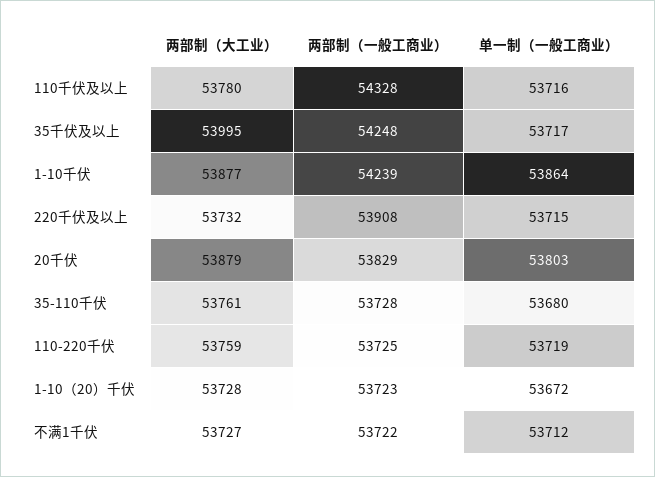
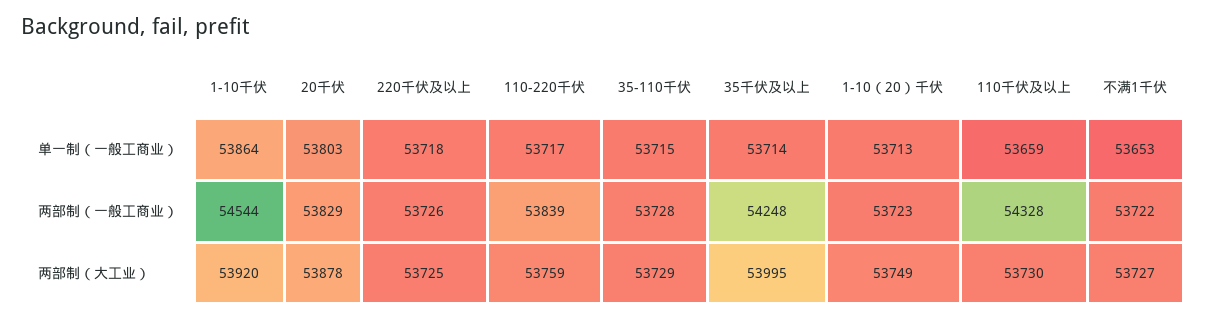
两部制（大工业）, 110千伏及以上: 53780 -> 53730
单一制（一般工商业）, 110千伏及以上: 53716 -> 53659
单一制（一般工商业）, 35千伏及以上: 53717 -> 53714
两部制（大工业）, 1-10千伏: 53877 -> 53920
两部制（一般工商业）, 1-10千伏: 54239 -> 54544
两部制（大工业）, 220千伏及以上: 53732 -> 53725
两部制（一般工商业）, 220千伏及以上: 53908 -> 53726
单一制（一般工商业）, 220千伏及以上: 53715 -> 53718
两部制（大工业）, 20千伏: 53879 -> 53878
两部制（大工业）, 35-110千伏: 53761 -> 53729
单一制（一般工商业）, 35-110千伏: 53680 -> 53715
两部制（一般工商业）, 110-220千伏: 53725 -> 53839
单一制（一般工商业）, 110-220千伏: 53719 -> 53717
两部制（大工业）, 1-10（20）千伏: 53728 -> 53749
单一制（一般工商业）, 1-10（20）千伏: 53672 -> 53713
单一制（一般工商业）, 不满1千伏: 53712 -> 53653

